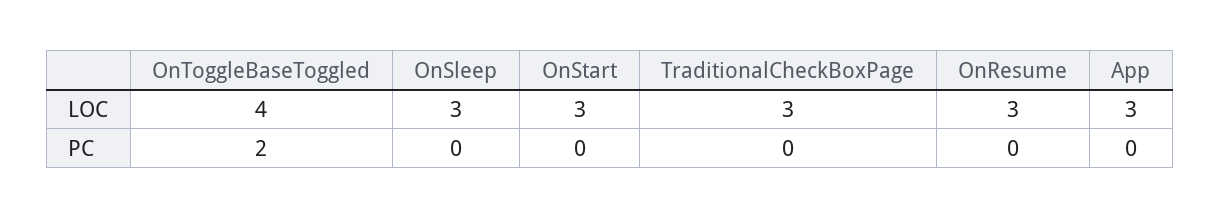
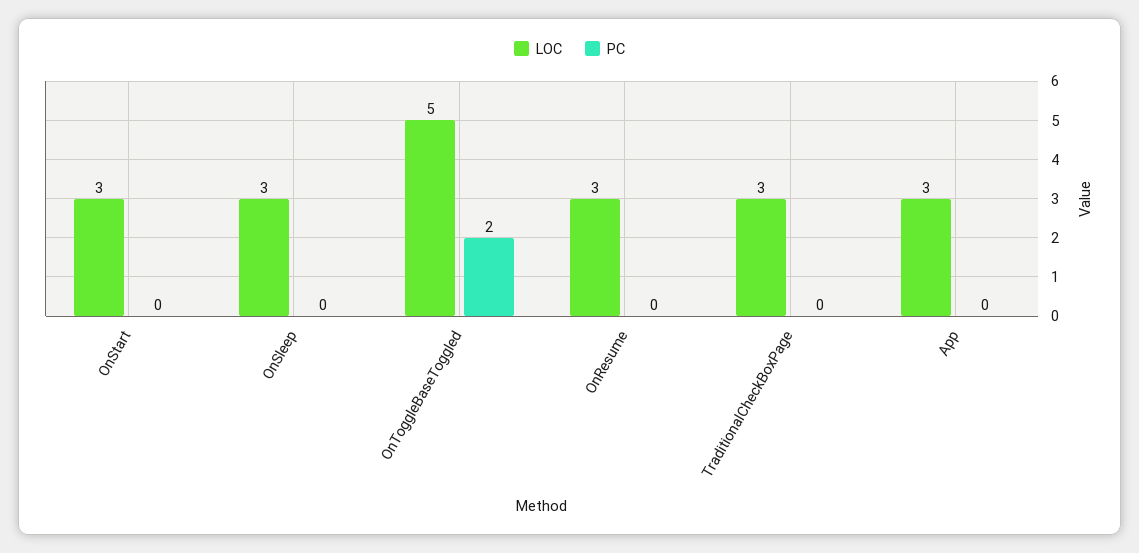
LOC, OnToggleBaseToggled: 4 -> 5

